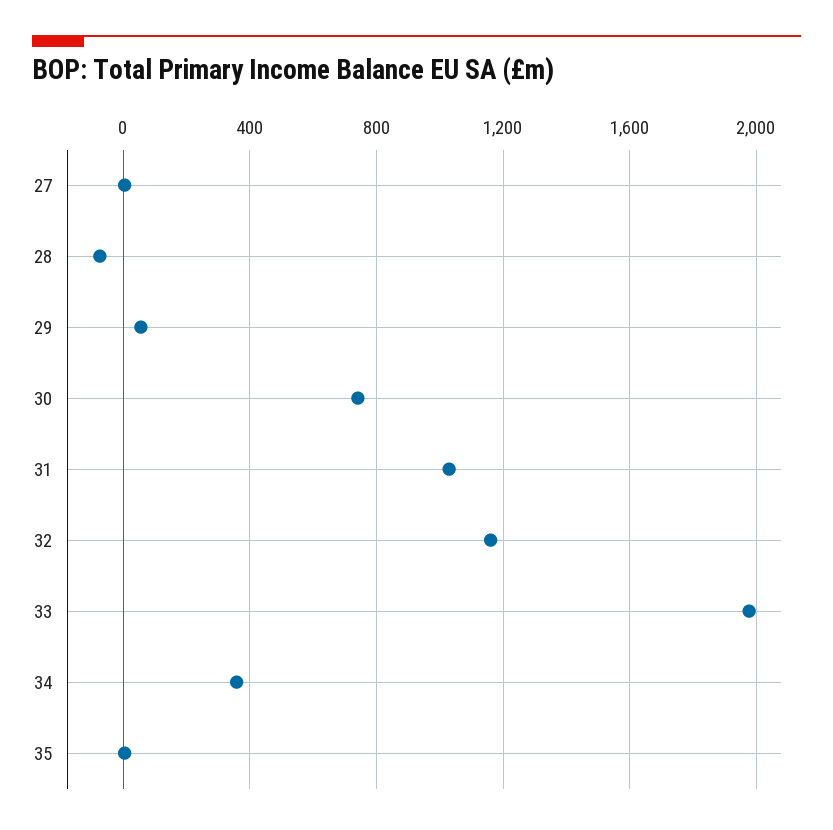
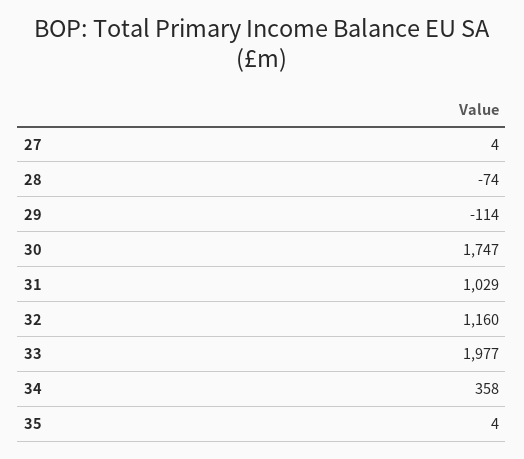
29: 50 -> -114
30: 750 -> 1747

